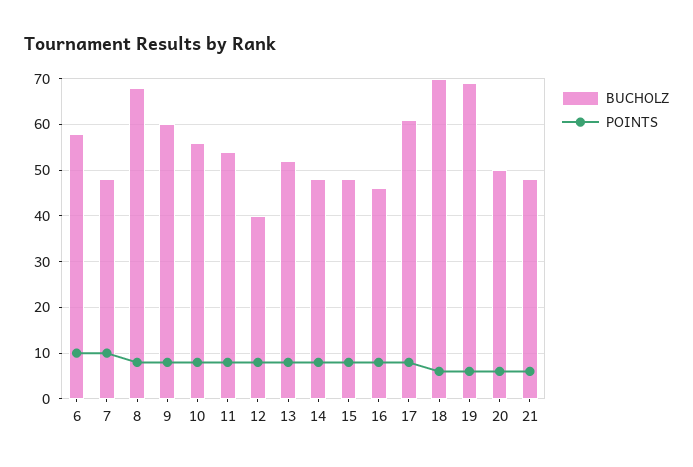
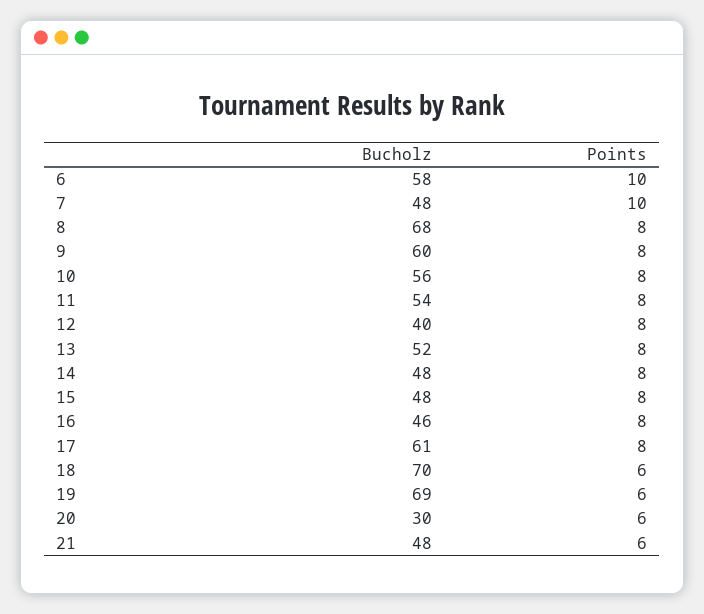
BUCHOLZ, 20: 50 -> 30

